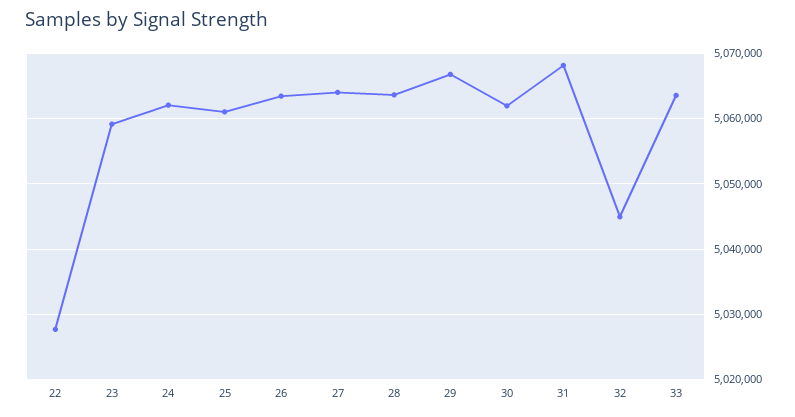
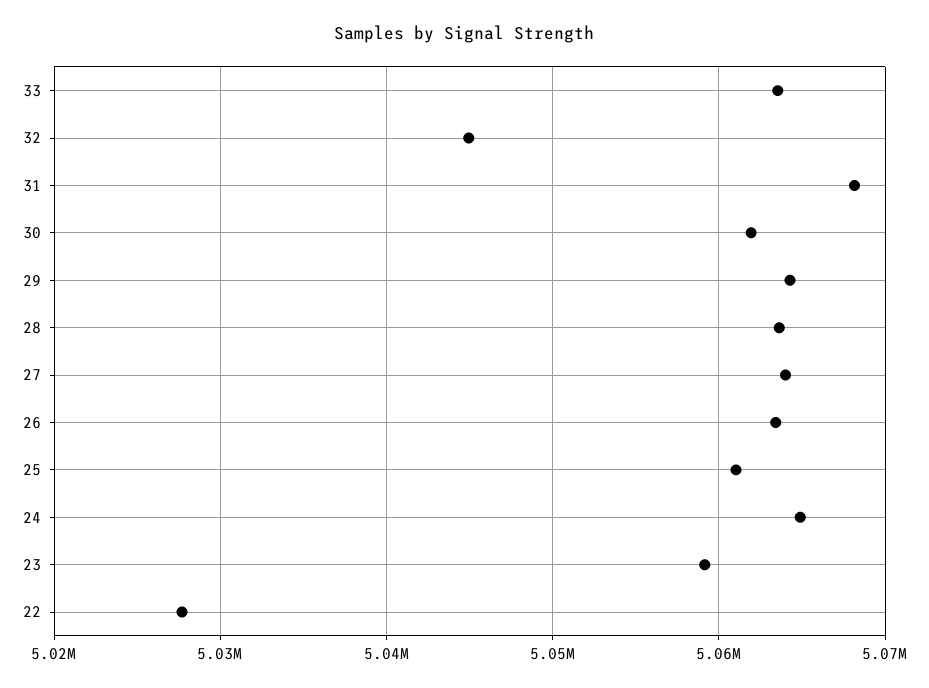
24: 5062000 -> 5065000
29: 5067000 -> 5064000

